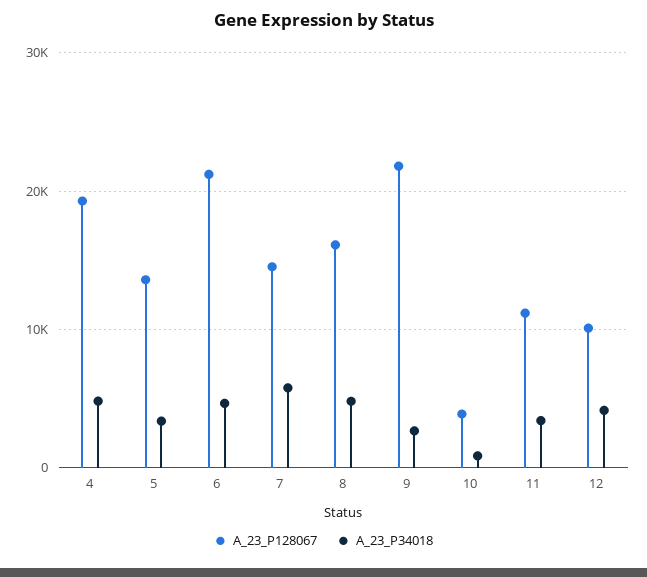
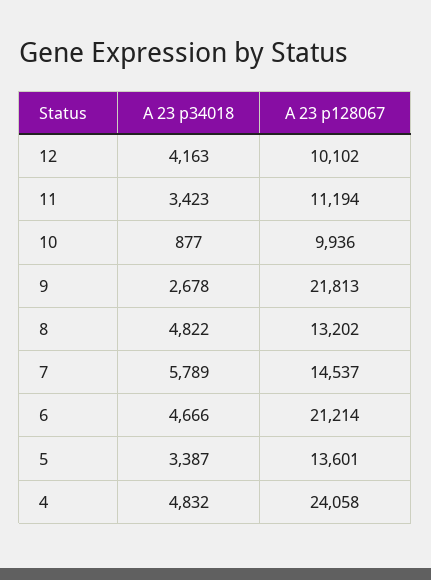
A_23_P128067, 4: 19000 -> 24058
A_23_P128067, 8: 16000 -> 13202
A_23_P128067, 10: 4000 -> 9936

